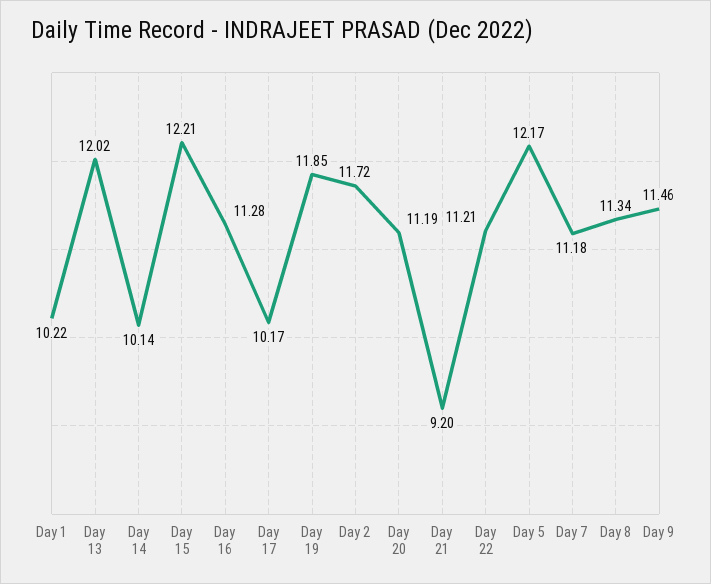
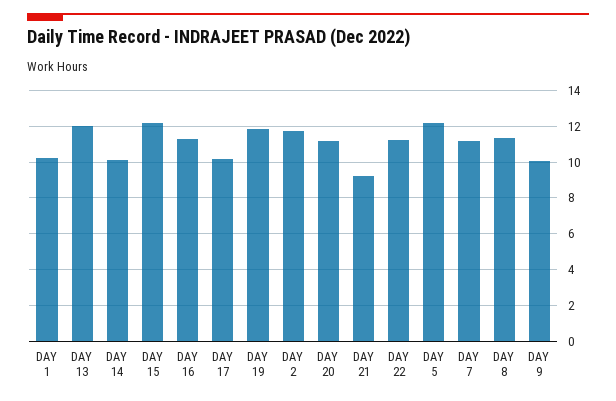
Day 9: 11.46 -> 10

